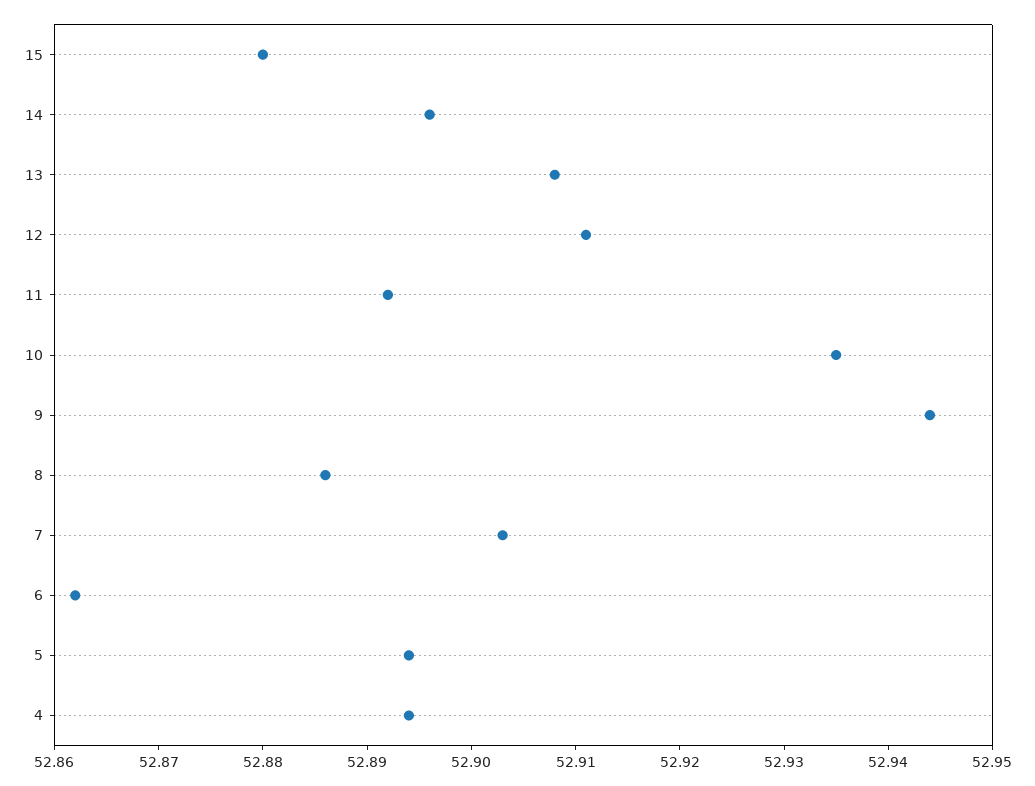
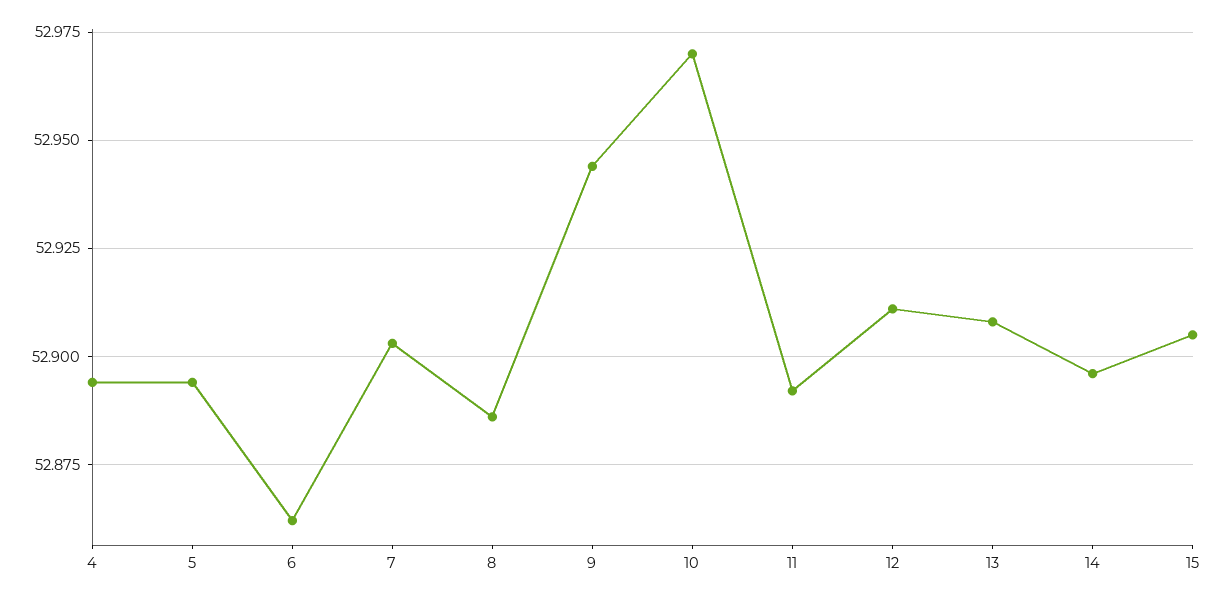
15: 52.88 -> 52.905
10: 52.935 -> 52.97

